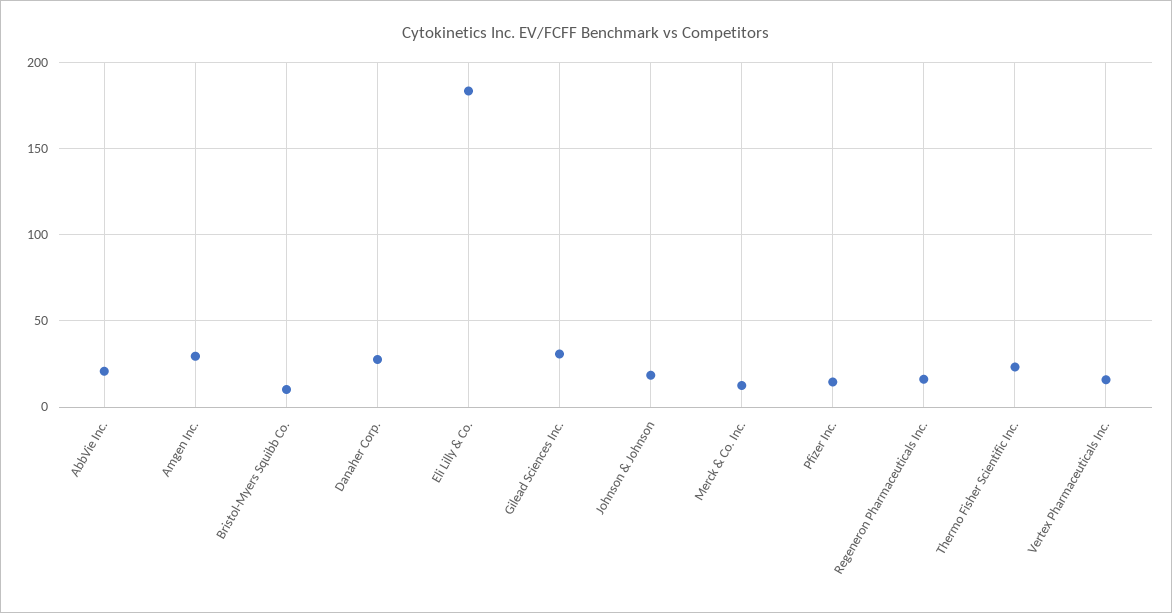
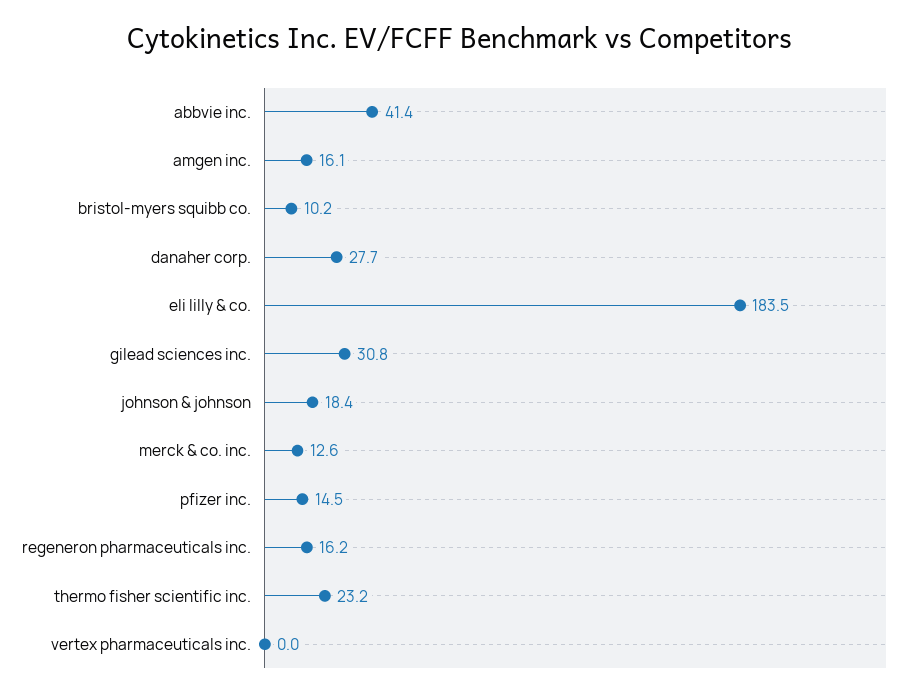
AbbVie Inc.: 20 -> 41.4
Amgen Inc.: 30 -> 16.1
Vertex Pharmaceuticals Inc.: 15 -> 0

